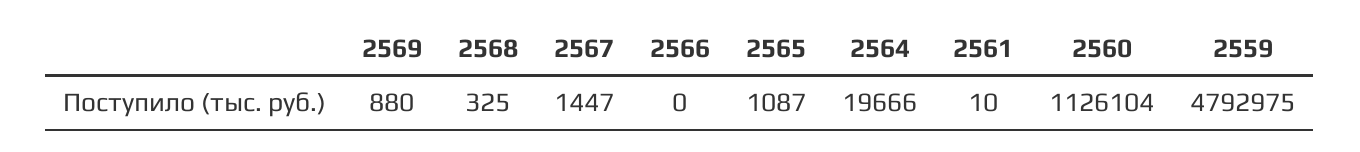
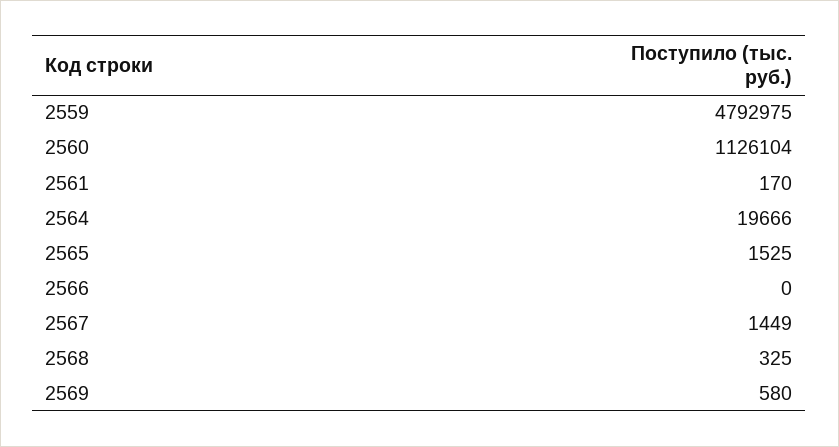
2569: 880 -> 580
2567: 1447 -> 1449
2565: 1087 -> 1525
2561: 10 -> 170

